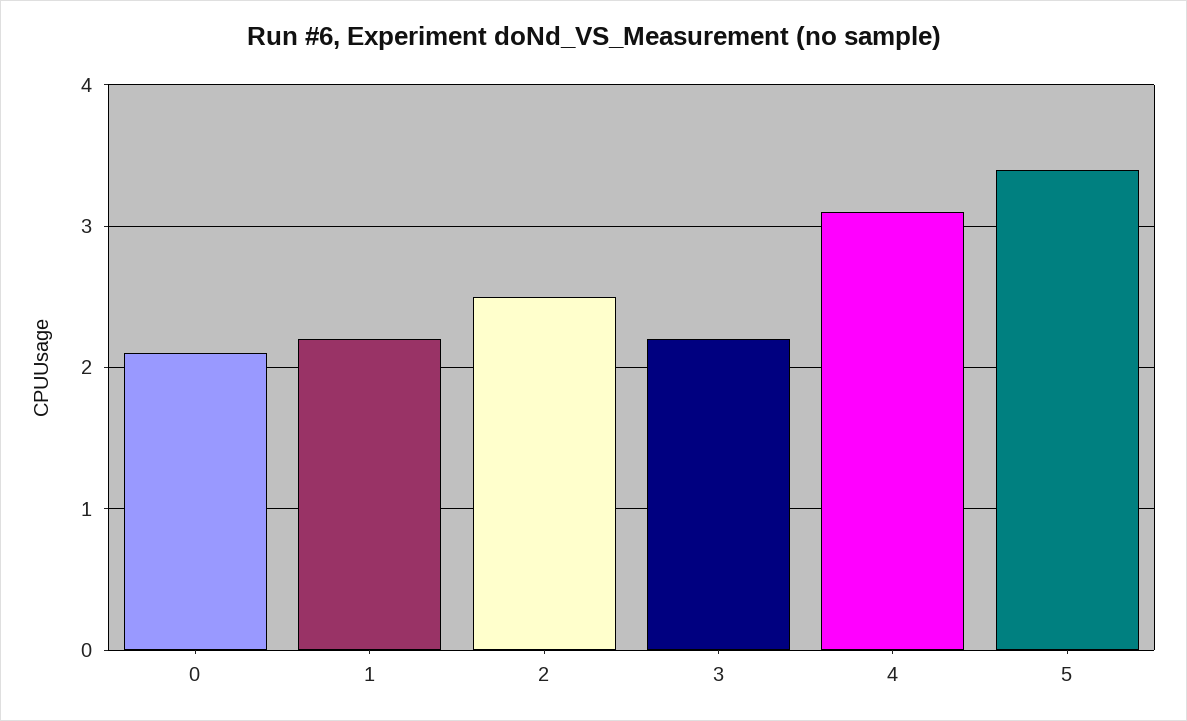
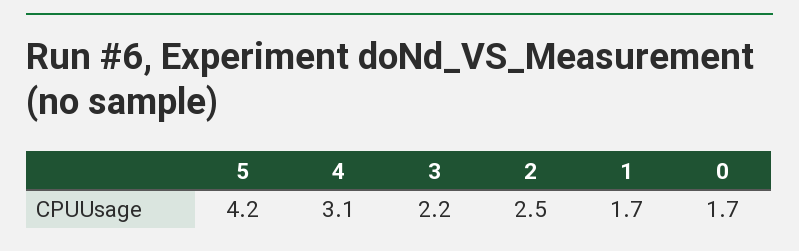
0: 2.1 -> 1.7
1: 2.2 -> 1.7
5: 3.4 -> 4.2

